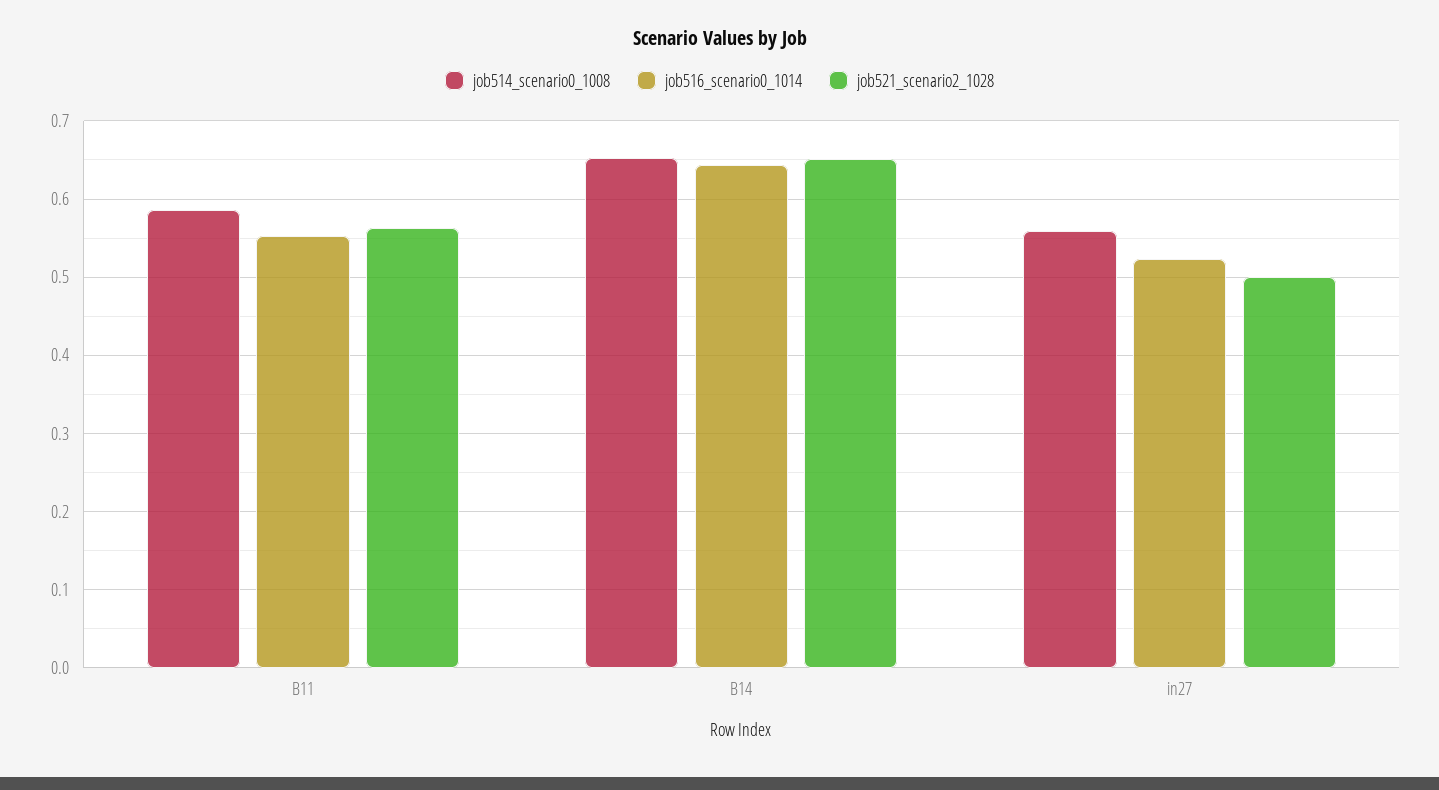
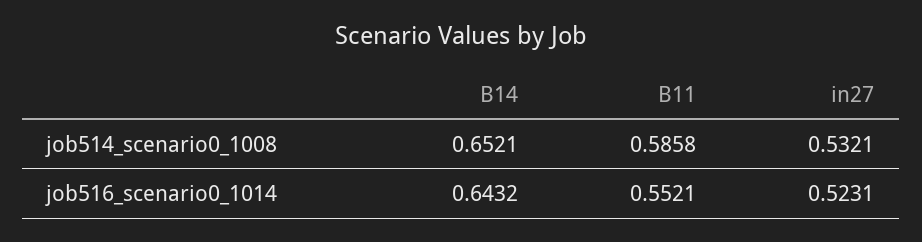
job521_scenario2_1028, B11: 0.56 -> none
job521_scenario2_1028, B14: 0.65 -> none
job514_scenario0_1008, in27: 0.56 -> 0.5321
job521_scenario2_1028, in27: 0.5 -> none

